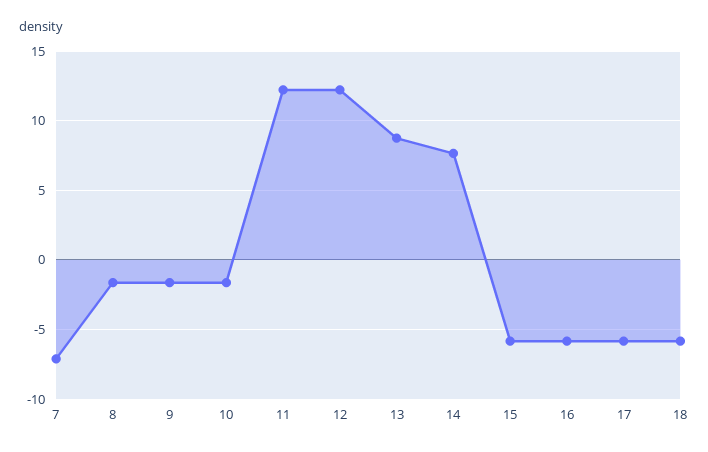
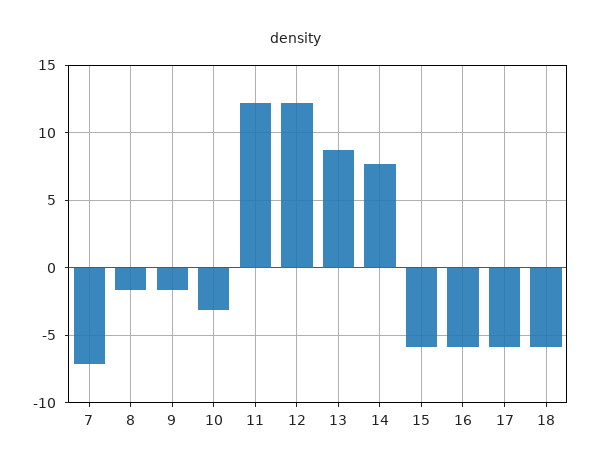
10: -1.5 -> -3

